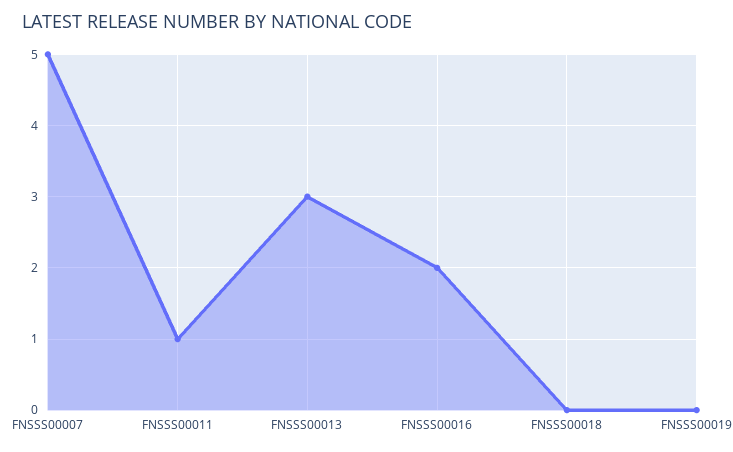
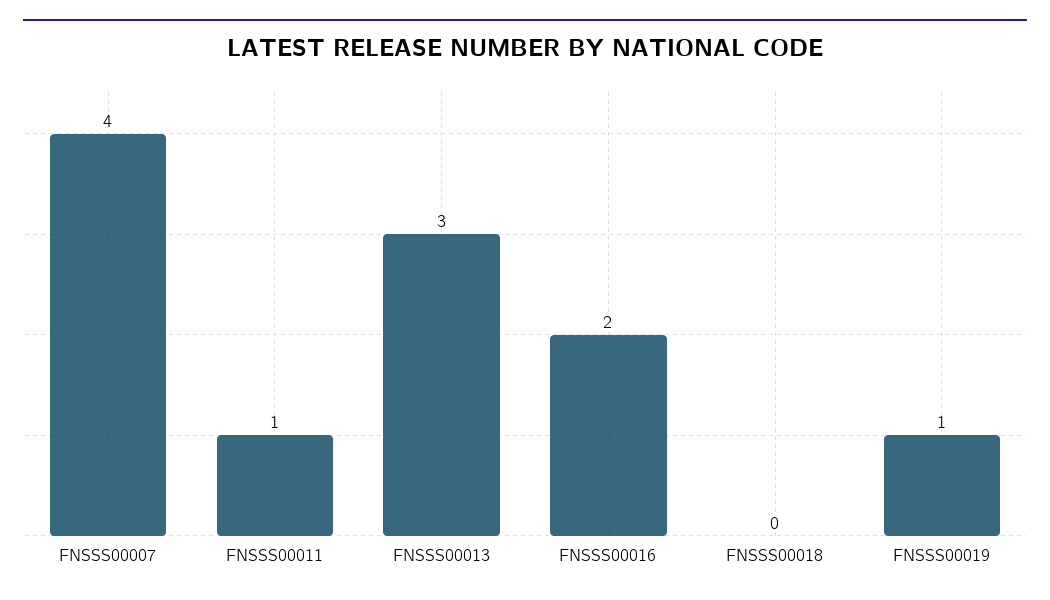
FNSSS00007: 5 -> 4
FNSSS00019: 0 -> 1

